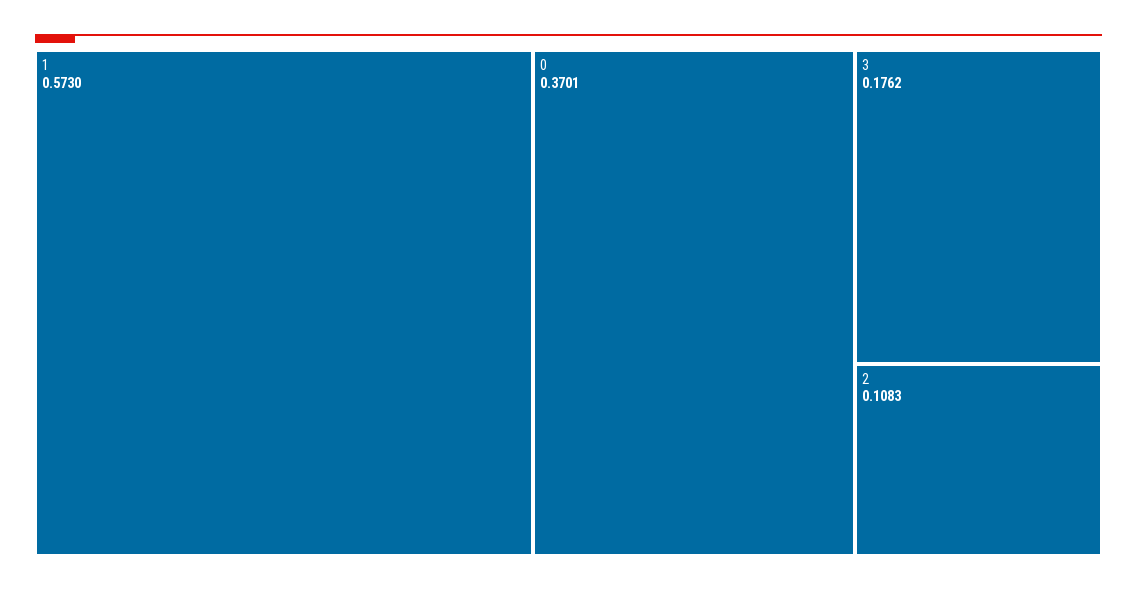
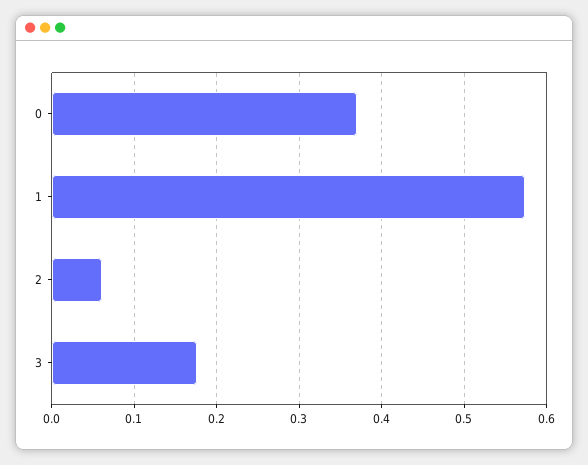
2: 0.1083 -> 0.06

